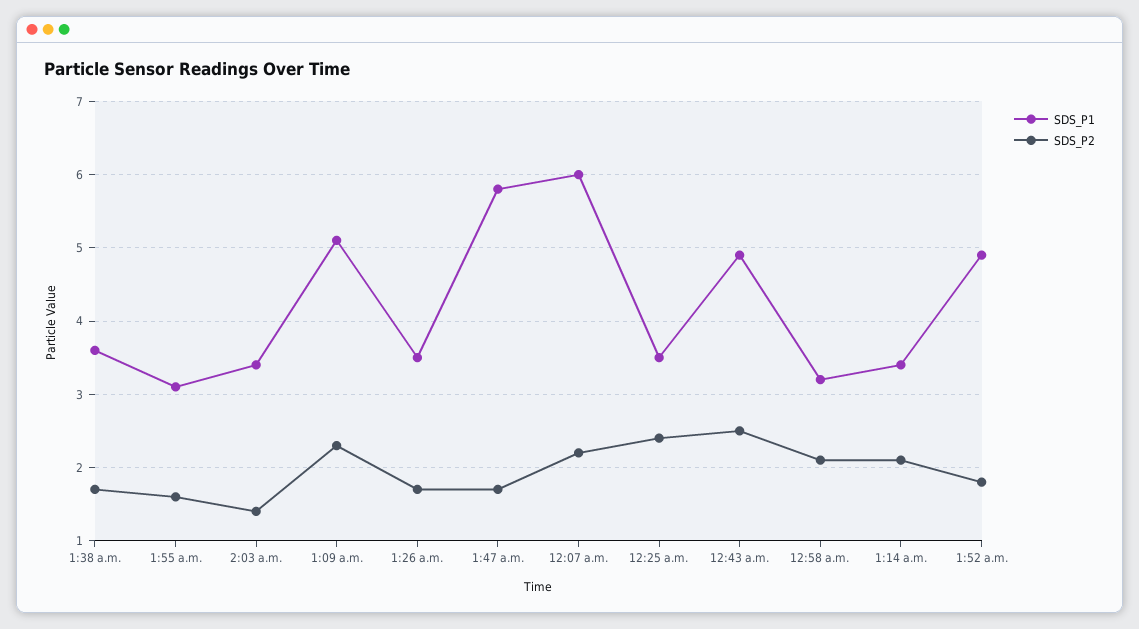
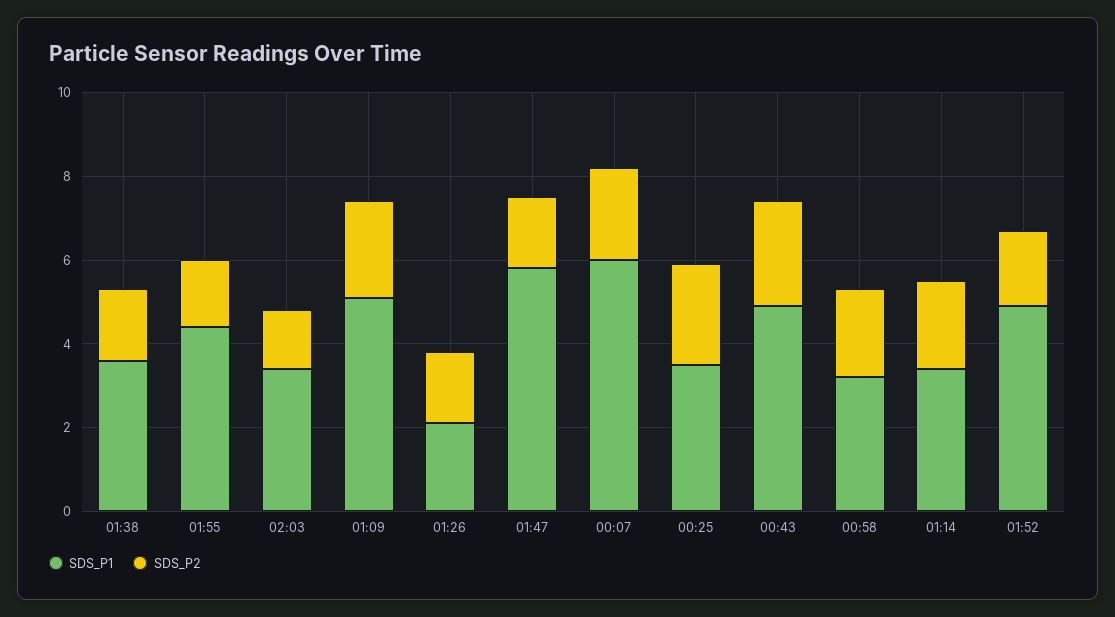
SDS_P1, 1:55 a.m.: 3.1 -> 4.5
SDS_P1, 1:26 a.m.: 3.5 -> 2

